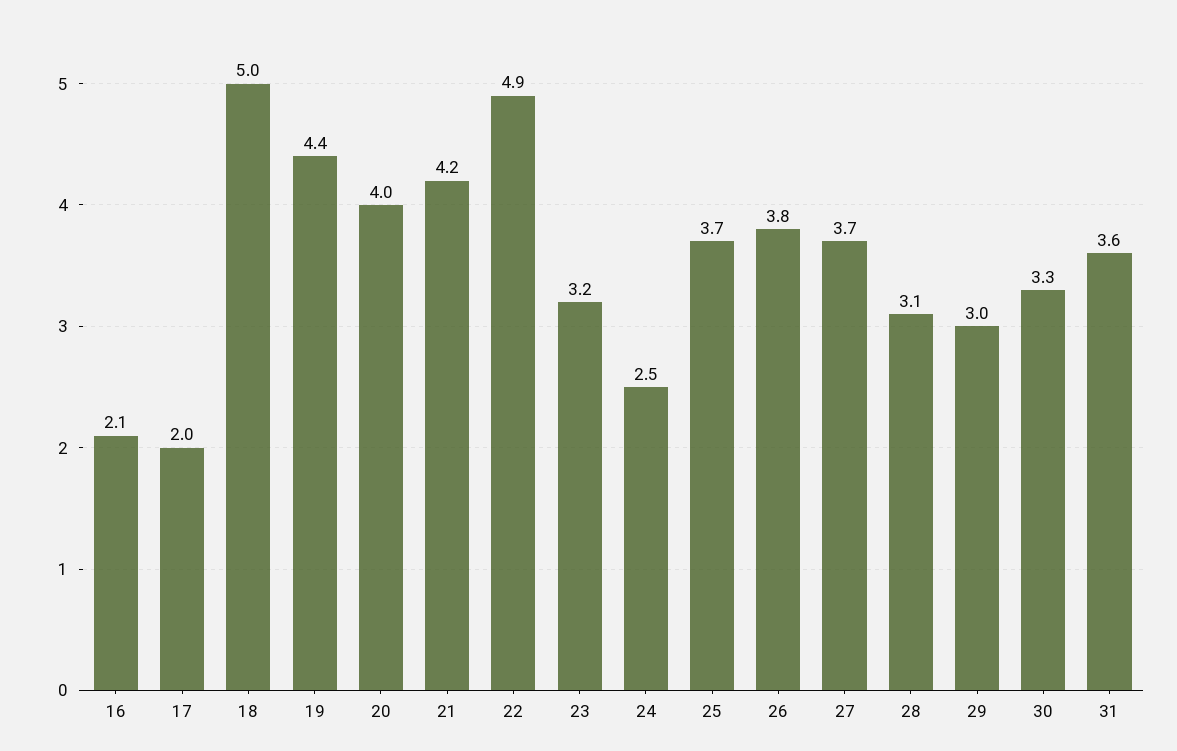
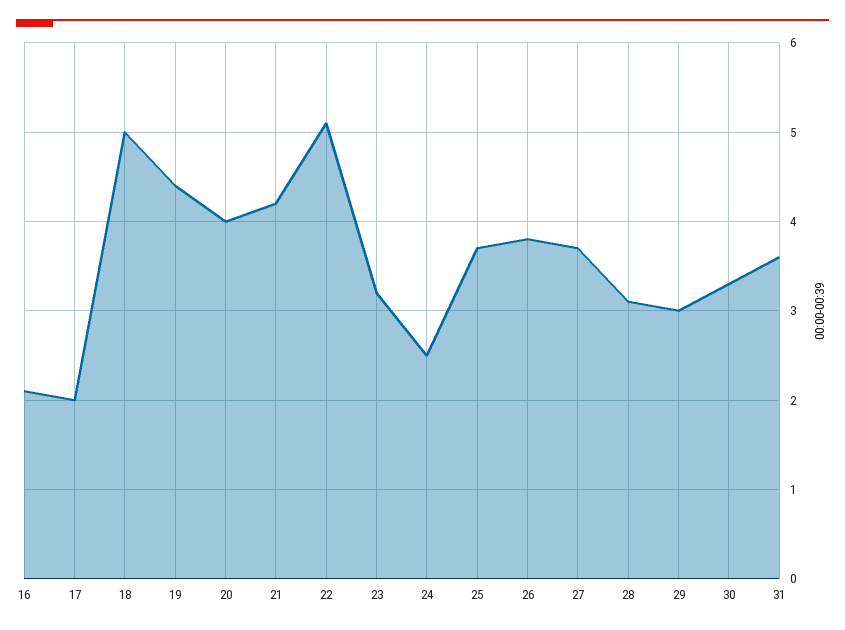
22: 4.9 -> 5.1

